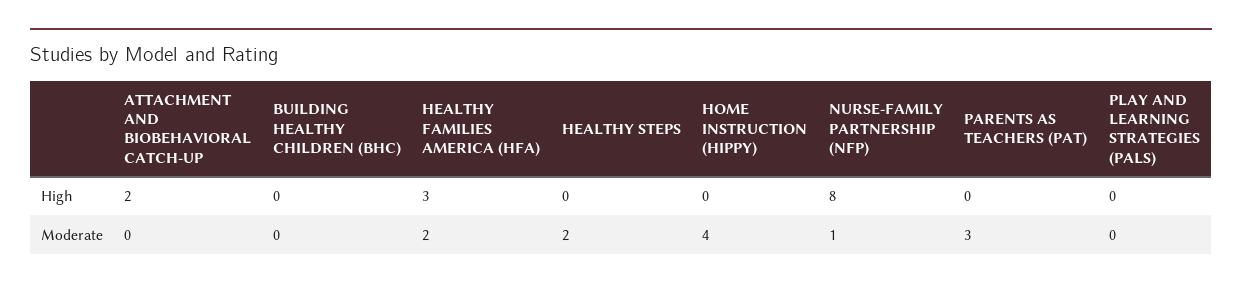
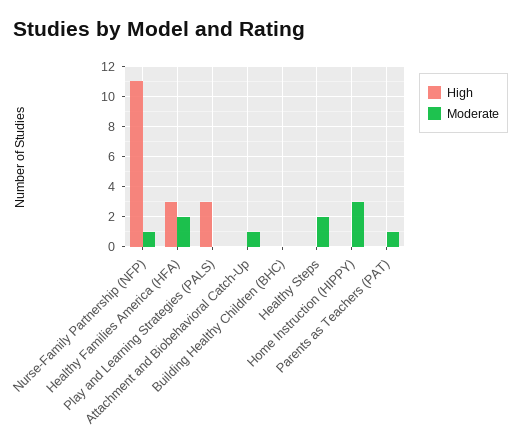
High, ATTACHMENT AND BIOBEHAVIORAL CATCH-UP: 2 -> 0
High, NURSE-FAMILY PARTNERSHIP (NFP): 8 -> 11
High, PLAY AND LEARNING STRATEGIES (PALS): 0 -> 3
Moderate, ATTACHMENT AND BIOBEHAVIORAL CATCH-UP: 0 -> 1
Moderate, HOME INSTRUCTION (HIPPY): 4 -> 3
Moderate, PARENTS AS TEACHERS (PAT): 3 -> 1

